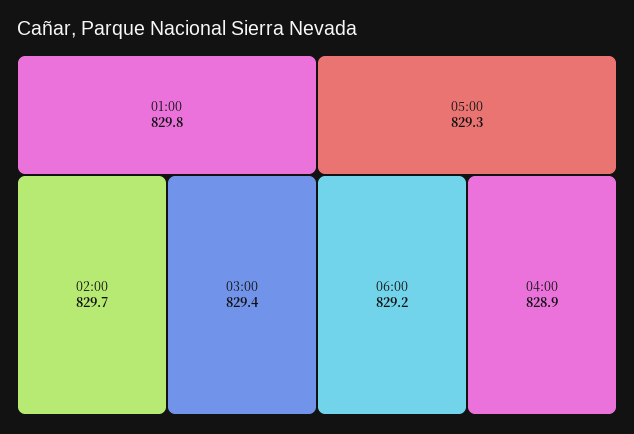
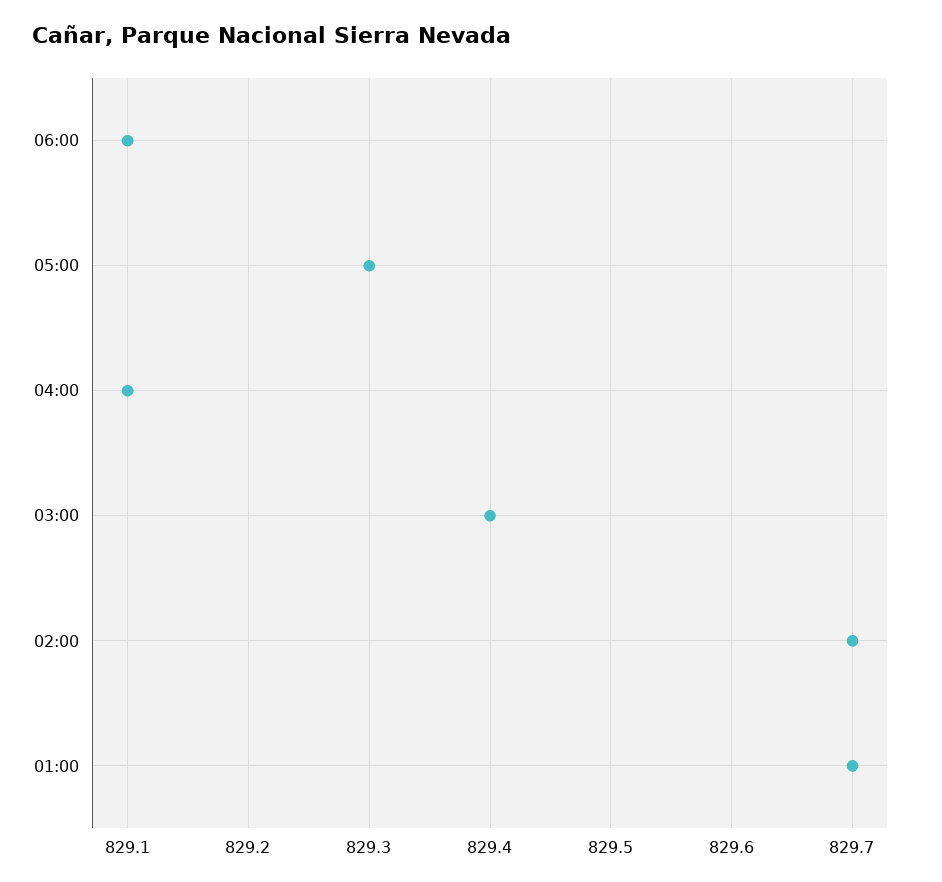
01:00: 829.8 -> 829.7
06:00: 829.2 -> 829.1
04:00: 828.9 -> 829.1

